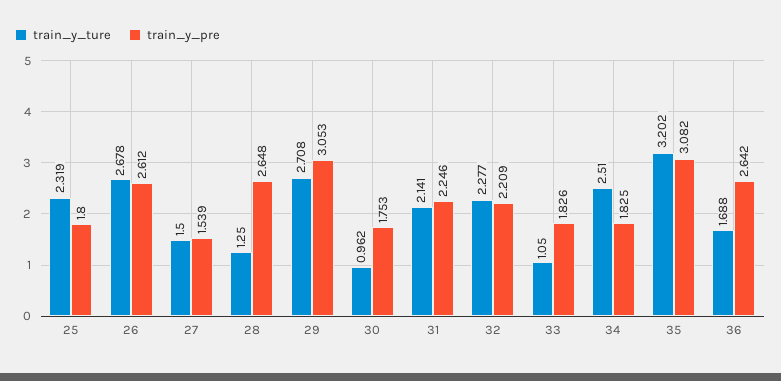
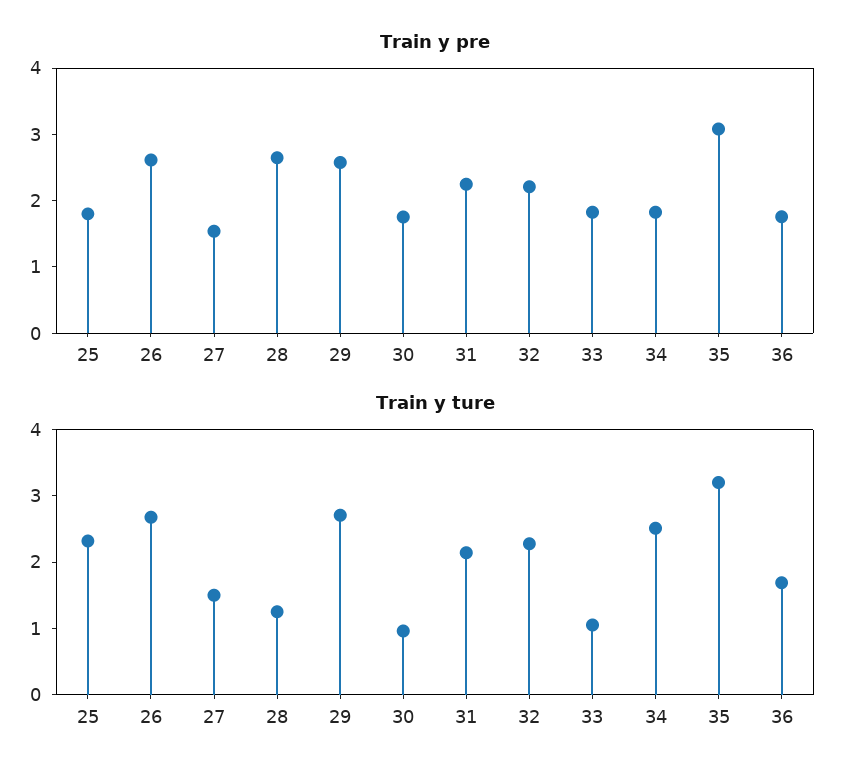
train_y_pre, 29: 3.053 -> 2.6
train_y_pre, 36: 2.642 -> 1.8

